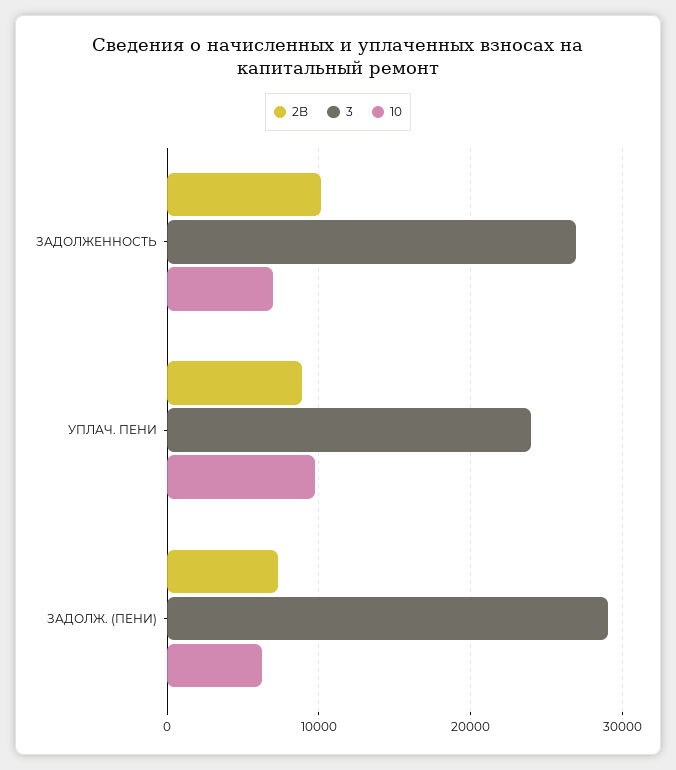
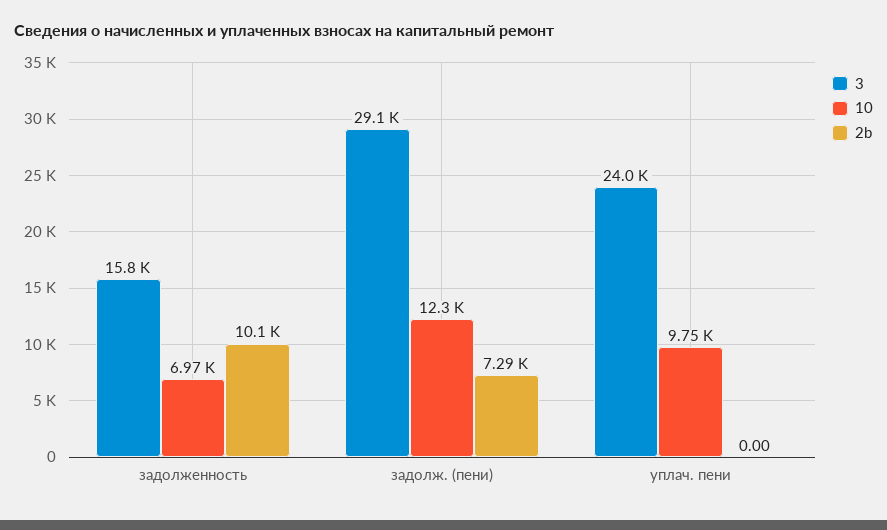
3, ЗАДОЛЖЕННОСТЬ: 27000 -> 15800
2B, УПЛАЧ. ПЕНИ: 9000 -> 0
10, ЗАДОЛЖ. (ПЕНИ): 6000 -> 12300

